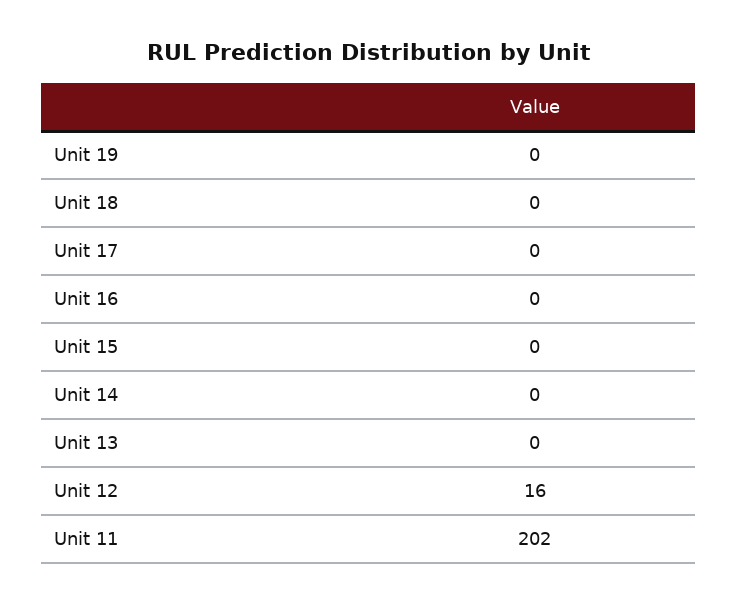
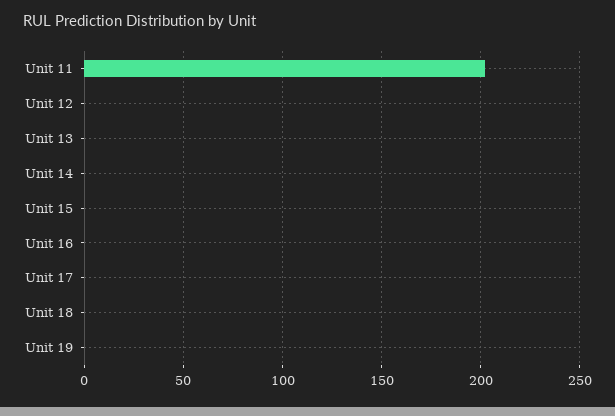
Unit 12: 16 -> 0

